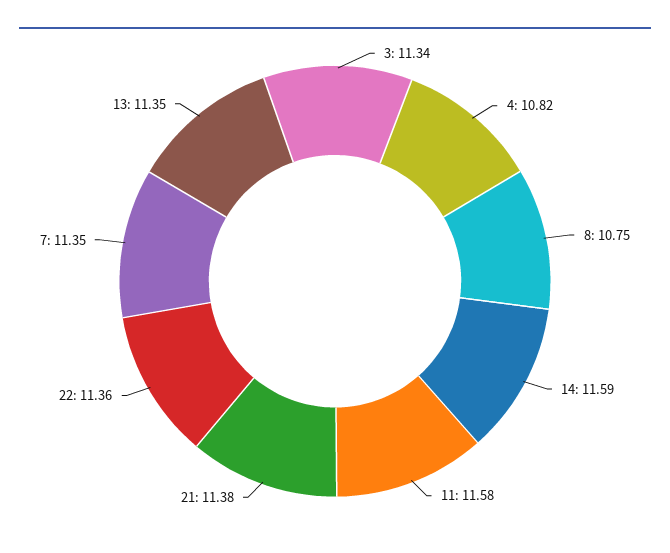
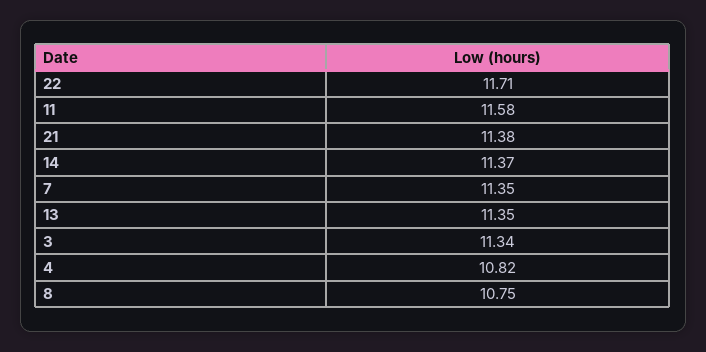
14: 11.59 -> 11.37
22: 11.36 -> 11.71

